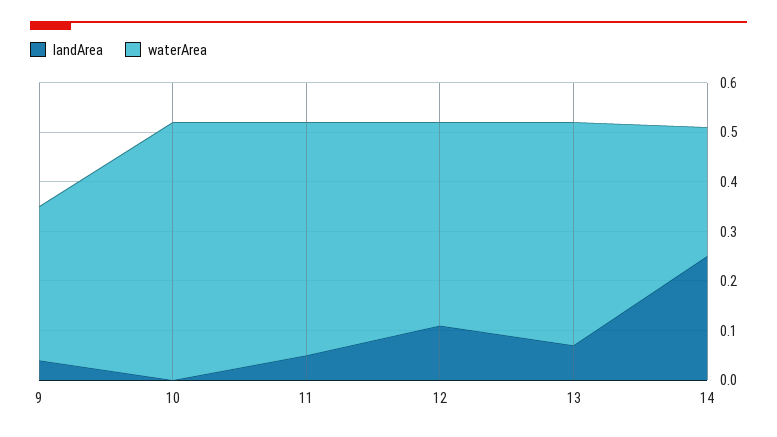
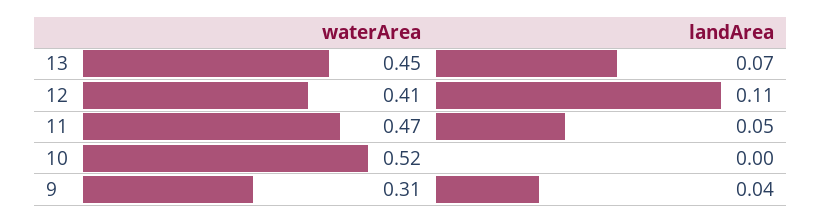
landArea, 14: 0.25 -> none
waterArea, 14: 0.25 -> none

